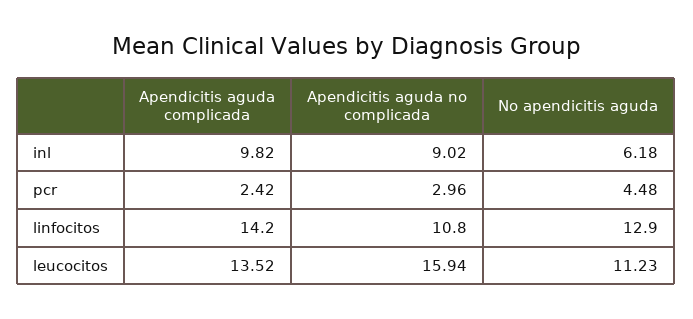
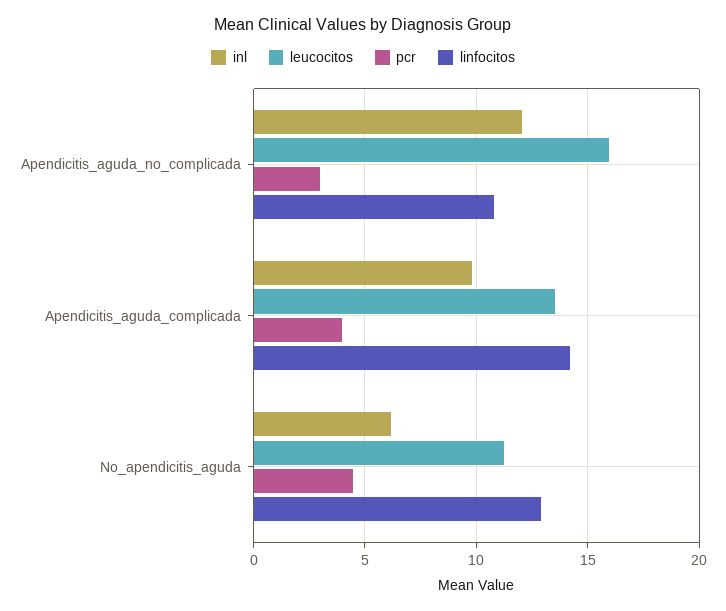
inl, Apendicitis aguda no complicada: 9.02 -> 12
pcr, Apendicitis aguda complicada: 2.42 -> 4

